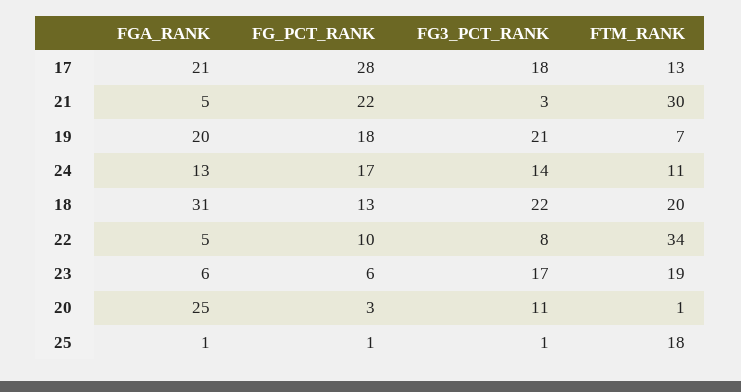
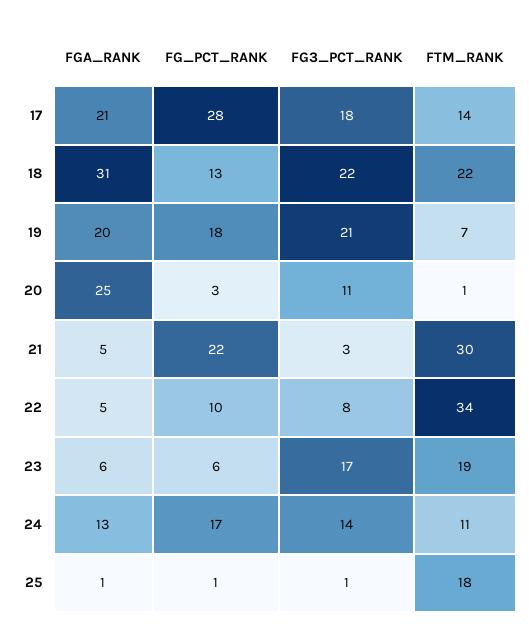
FTM_RANK, 17: 13 -> 14
FTM_RANK, 18: 20 -> 22

